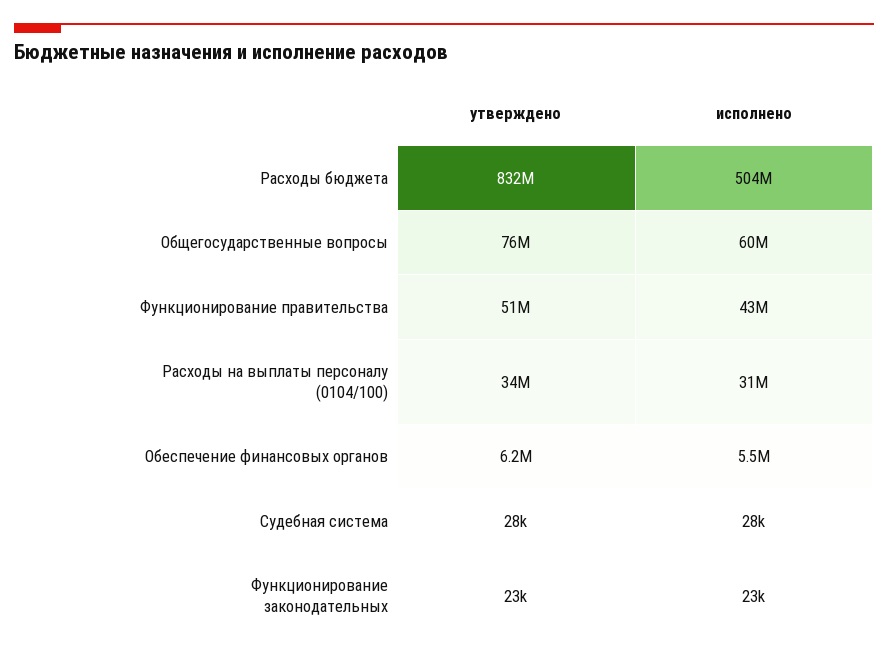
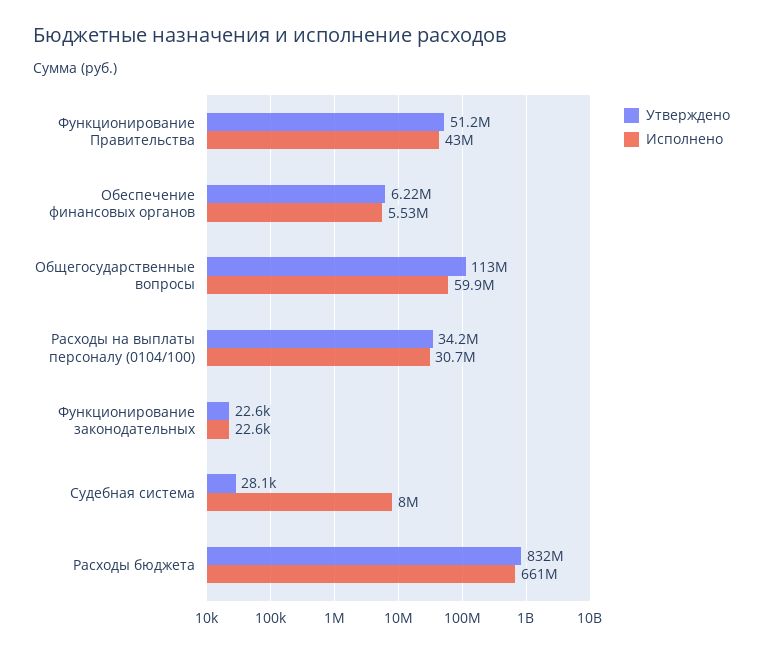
исполнено, Расходы бюджета: 504000000 -> 661000000
утверждено, Общегосударственные вопросы: 76000000 -> 113000000
исполнено, Судебная система: 28000 -> 8000000

